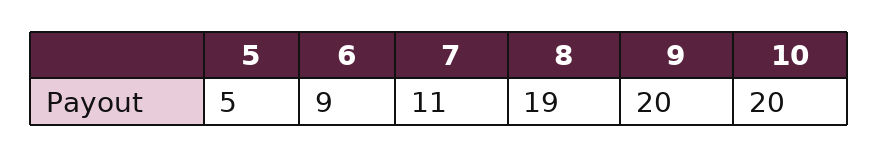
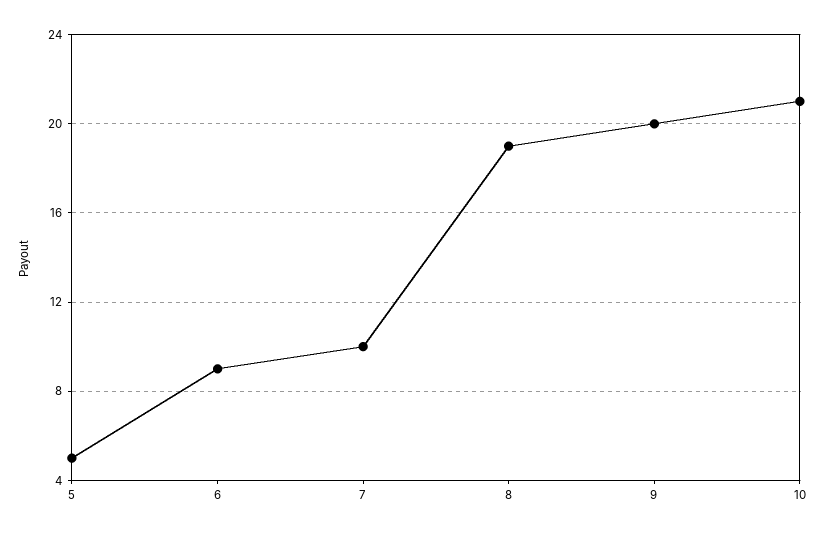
7: 11 -> 10
10: 20 -> 21

